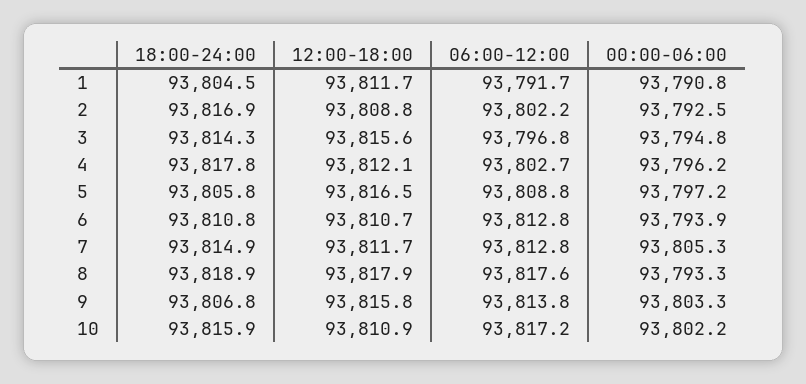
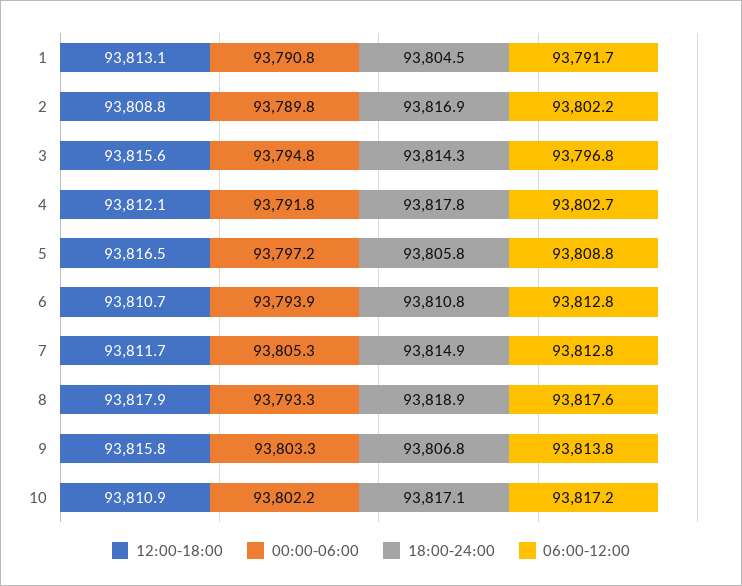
12:00-18:00, 1: 93811.7 -> 93813.1
00:00-06:00, 2: 93792.5 -> 93789.8
00:00-06:00, 4: 93796.2 -> 93791.8
18:00-24:00, 10: 93815.9 -> 93817.1

